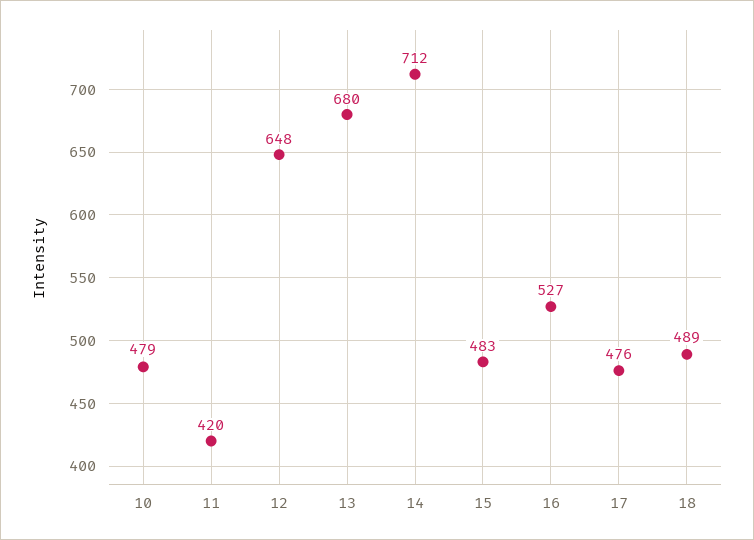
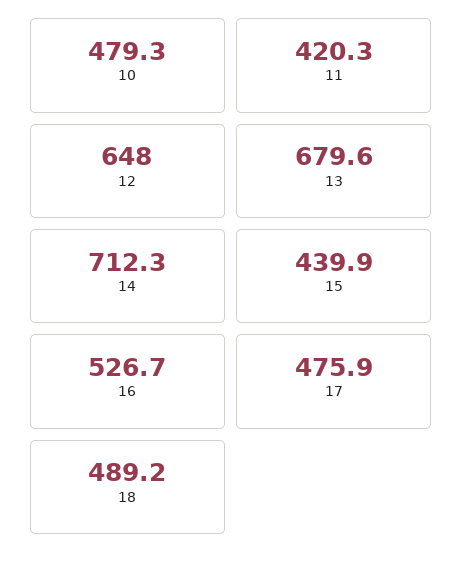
15: 483 -> 439.9

